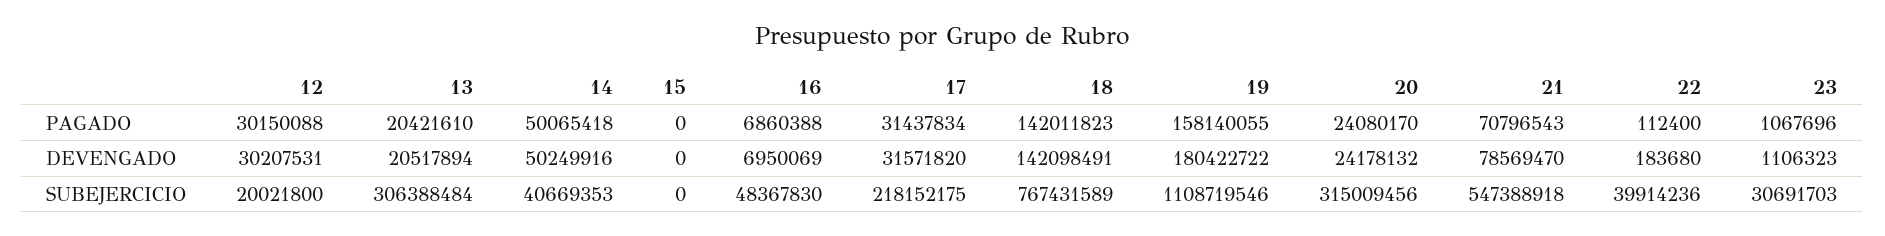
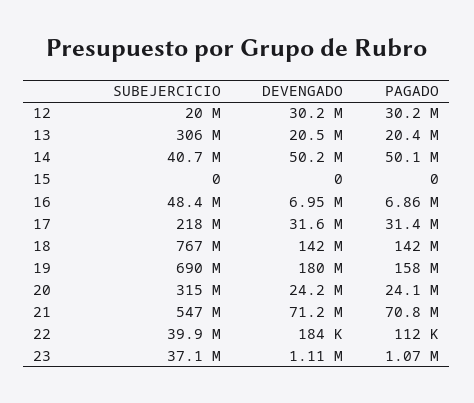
21, DEVENGADO: 78569470 -> 71200000
19, SUBEJERCICIO: 1108719546 -> 690000000
23, SUBEJERCICIO: 30691703 -> 37100000

